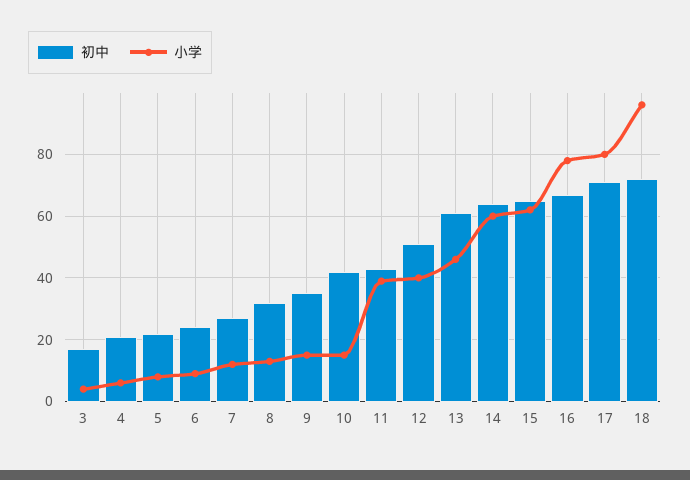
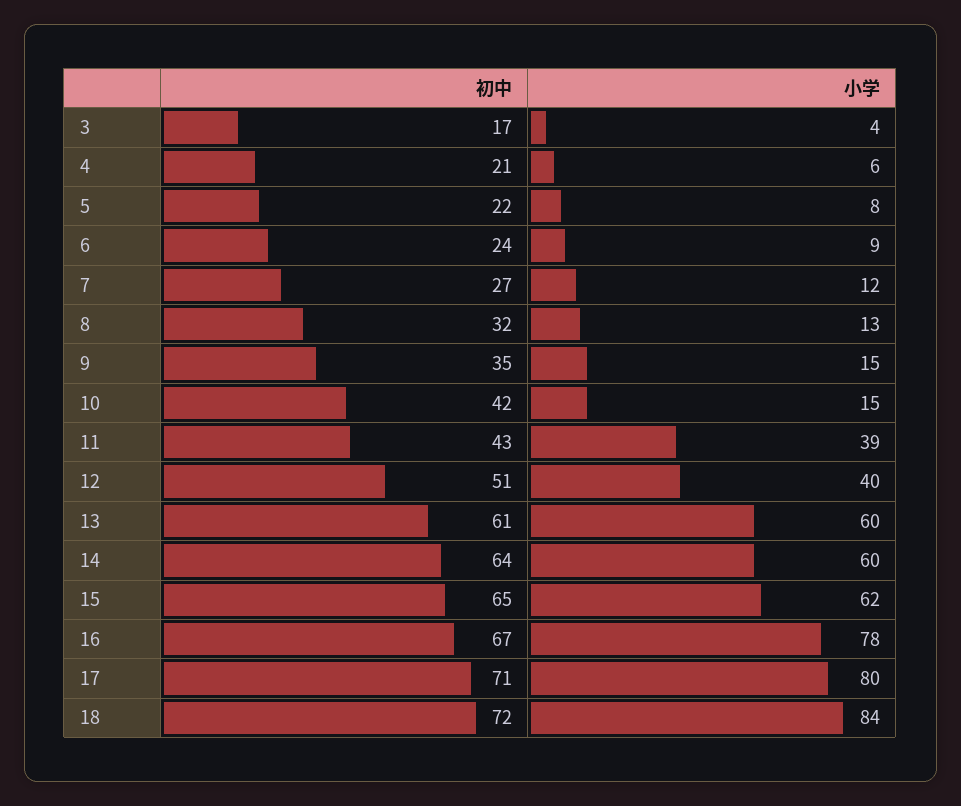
小学, 13: 45 -> 60
小学, 18: 95 -> 84

